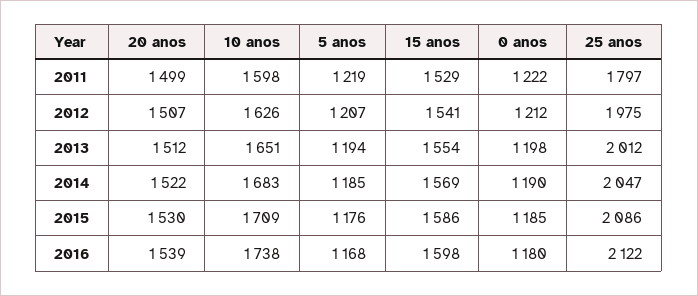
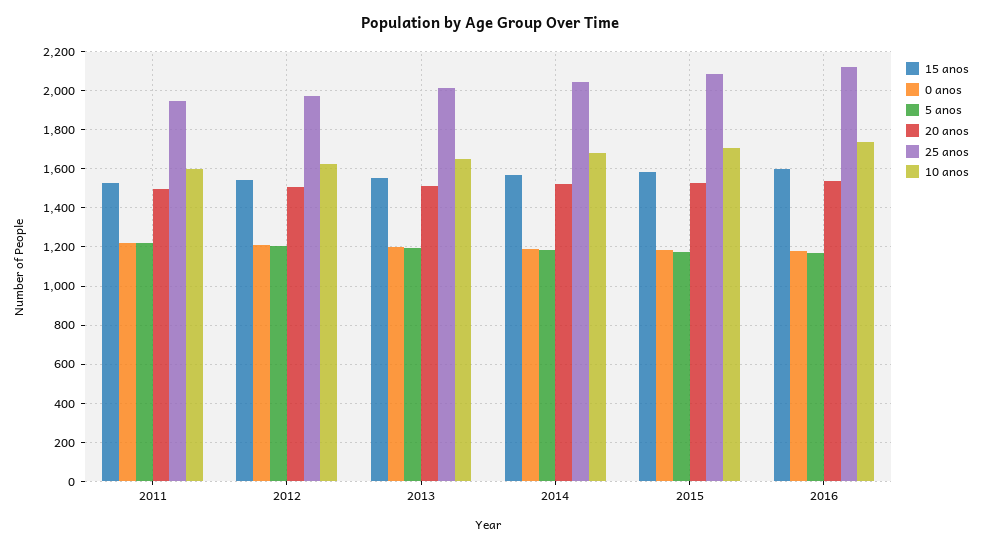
25 anos, 2011: 1797 -> 1950

